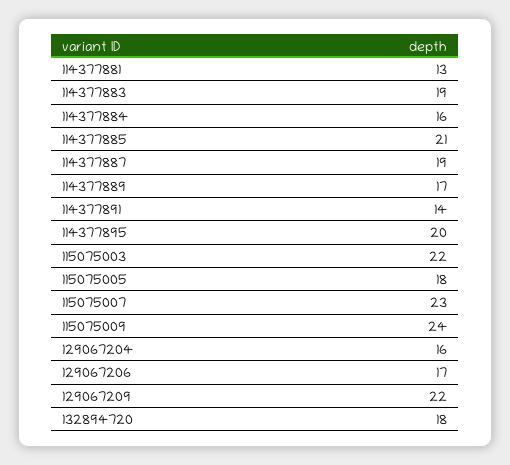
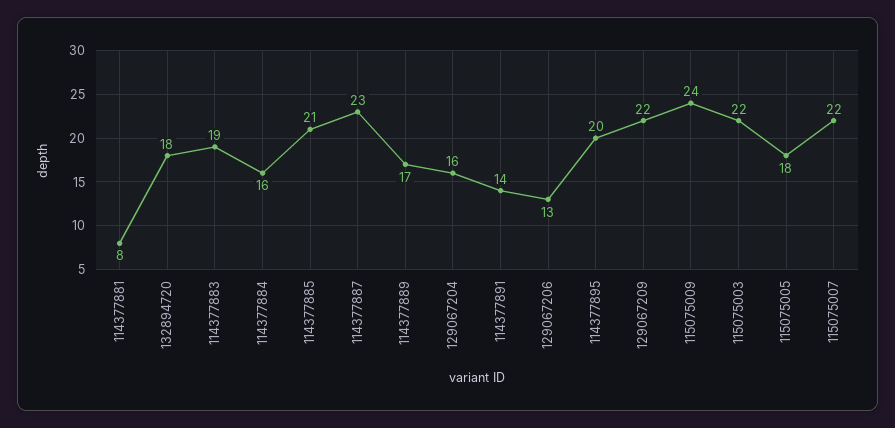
114377881: 13 -> 8
114377887: 19 -> 23
115075007: 23 -> 22
129067206: 17 -> 13

